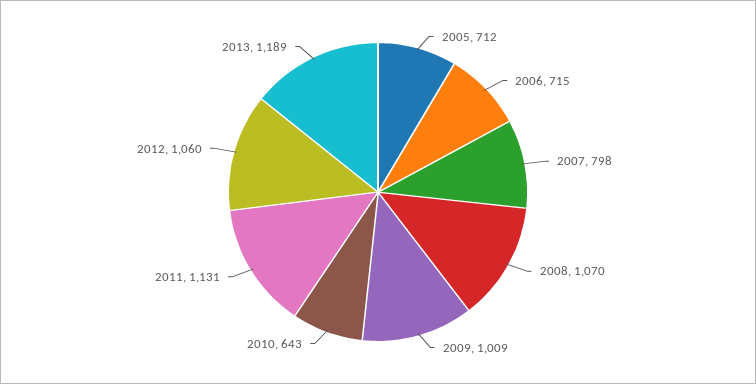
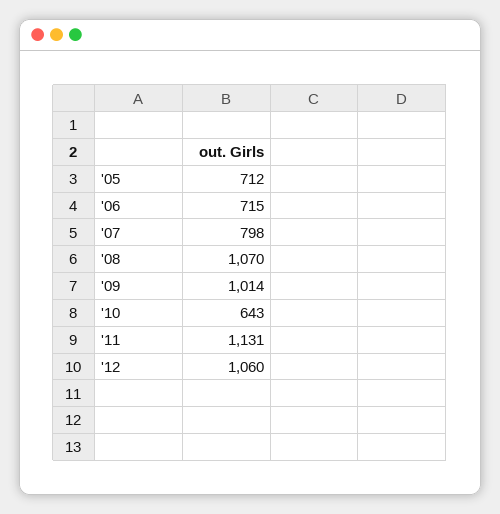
2009: 1009 -> 1014
2013: 1189 -> none

